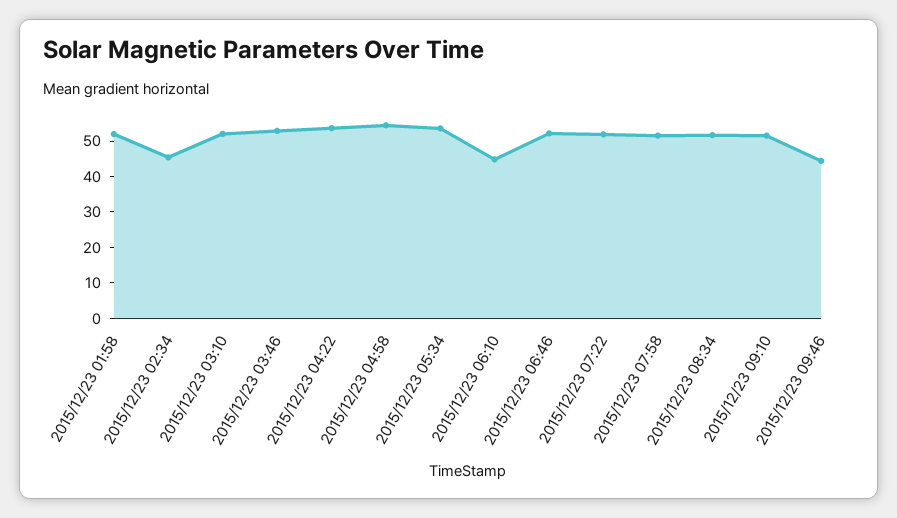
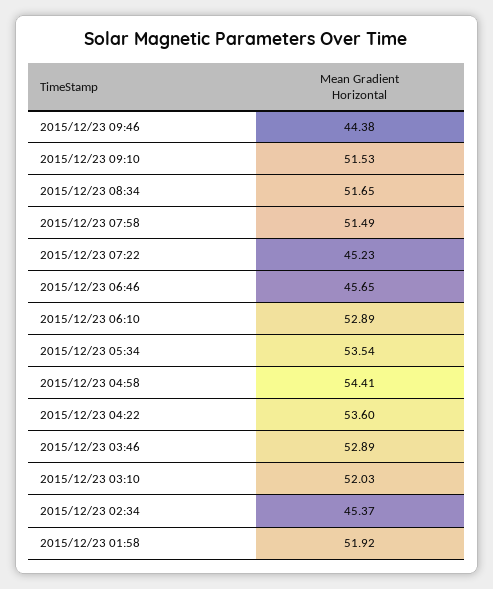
2015/12/23 06:10: 45 -> 52.89
2015/12/23 06:46: 52.5 -> 45.65
2015/12/23 07:22: 52.5 -> 45.23

